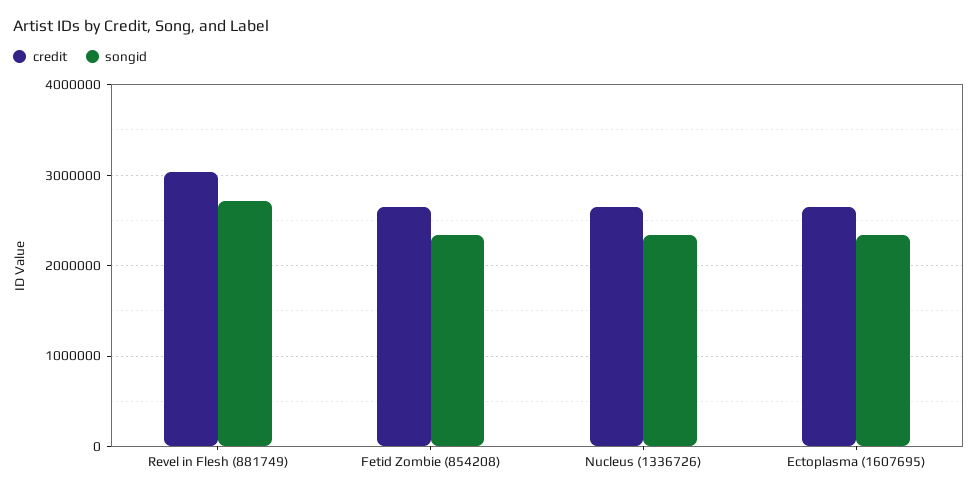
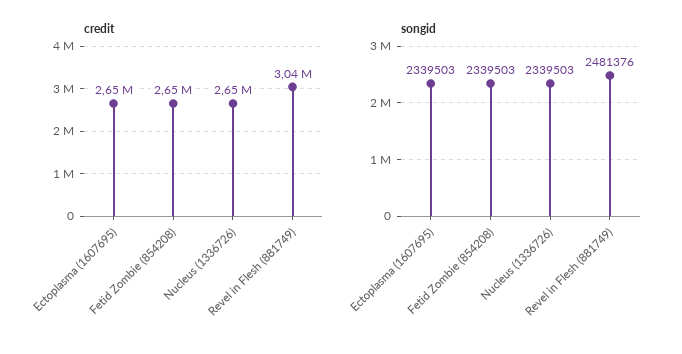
songid, Revel in Flesh (881749): 2700000 -> 2481376

